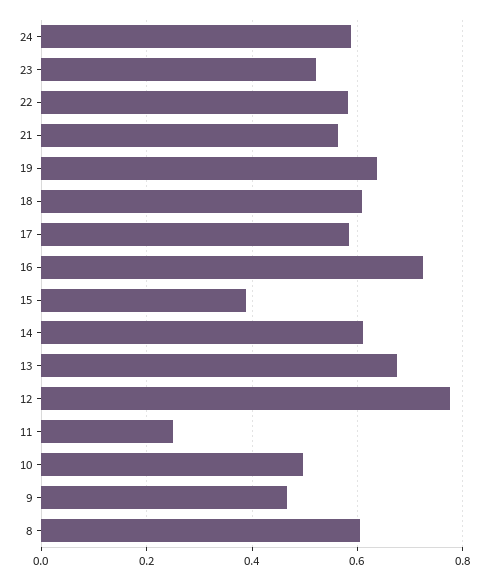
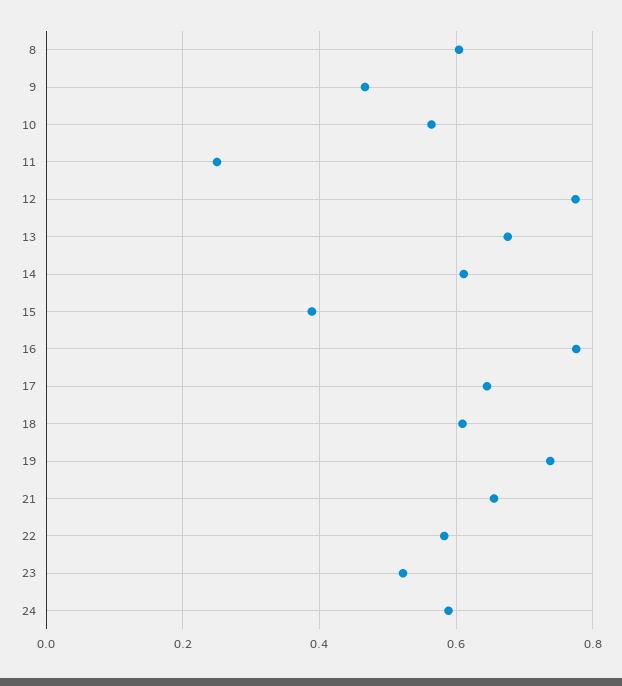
21: 0.56 -> 0.66
19: 0.64 -> 0.74
17: 0.58 -> 0.64
16: 0.72 -> 0.78
10: 0.5 -> 0.56

